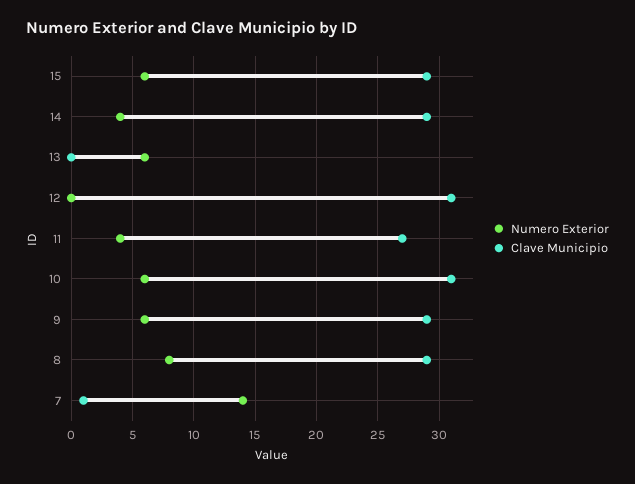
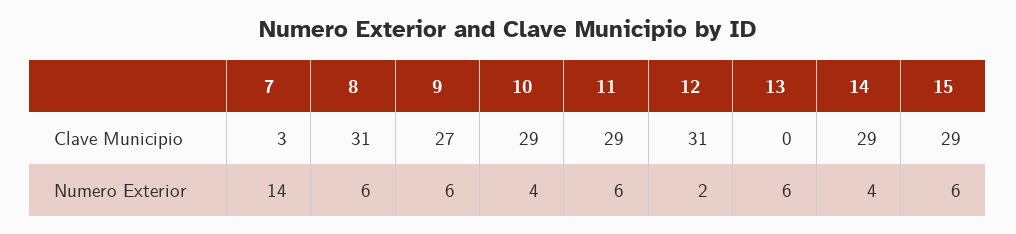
Numero Exterior, 12: 0 -> 2
Numero Exterior, 11: 4 -> 6
Clave Municipio, 11: 27 -> 29
Numero Exterior, 10: 6 -> 4
Clave Municipio, 10: 31 -> 29
Clave Municipio, 9: 29 -> 27
Numero Exterior, 8: 8 -> 6
Clave Municipio, 8: 29 -> 31
Clave Municipio, 7: 1 -> 3

